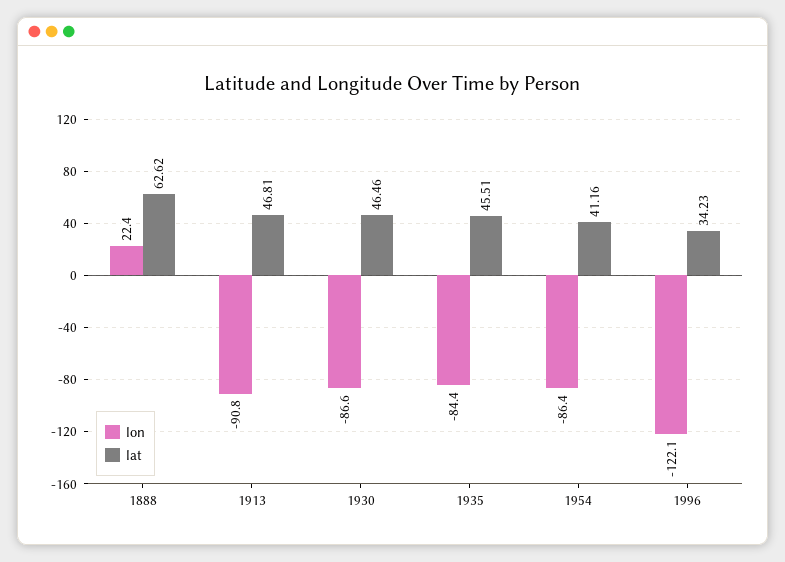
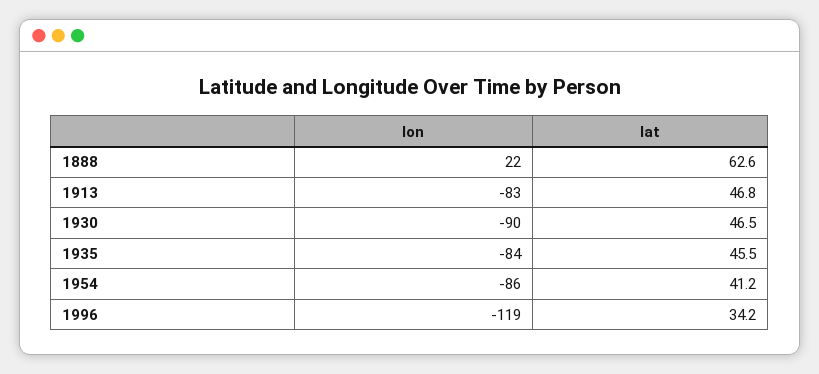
lon, 1913: -90.8 -> -83
lon, 1930: -86.6 -> -90
lon, 1996: -122.1 -> -119

